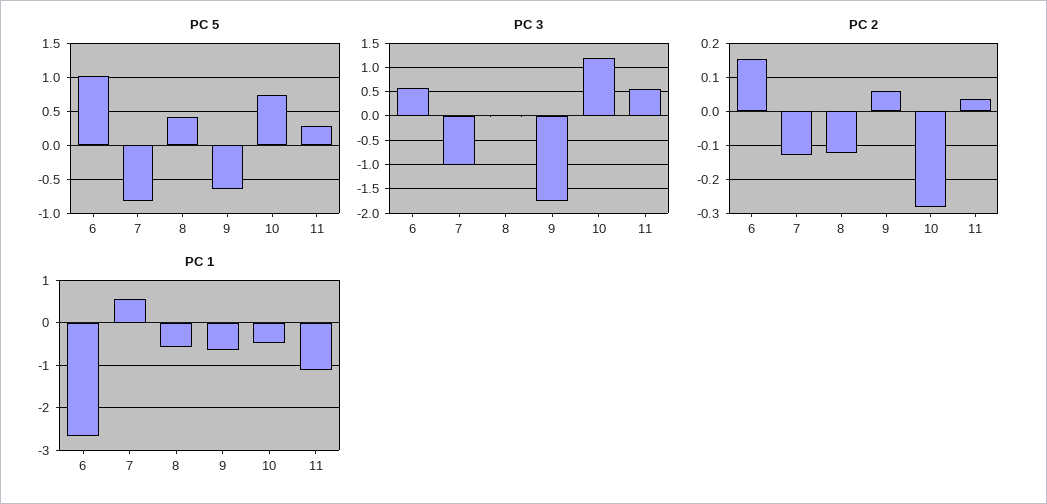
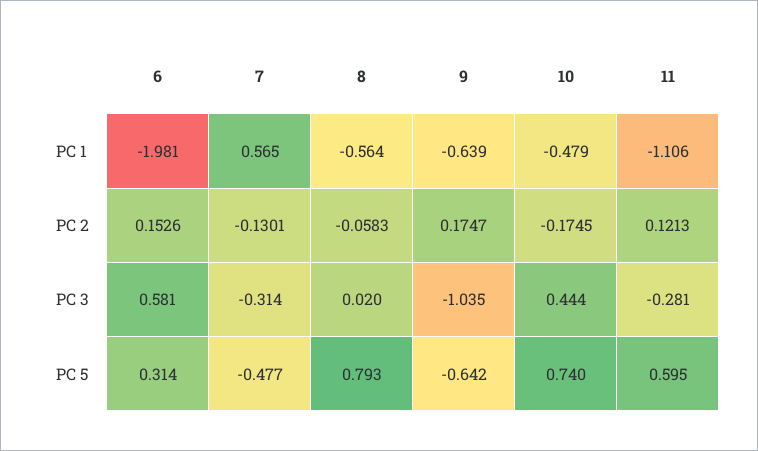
PC 5, 6: 1 -> 0.314
PC 5, 7: -0.8 -> -0.477
PC 5, 8: 0.4 -> 0.793
PC 5, 11: 0.3 -> 0.595
PC 3, 7: -1 -> -0.314
PC 3, 9: -1.75 -> -1.035
PC 3, 10: 1.25 -> 0.444
PC 3, 11: 0.5 -> -0.281
PC 2, 8: -0.12 -> -0.0583
PC 2, 9: 0.06 -> 0.1747
PC 2, 10: -0.28 -> -0.1745
PC 2, 11: 0.04 -> 0.1213
PC 1, 6: -2.6 -> -1.981

